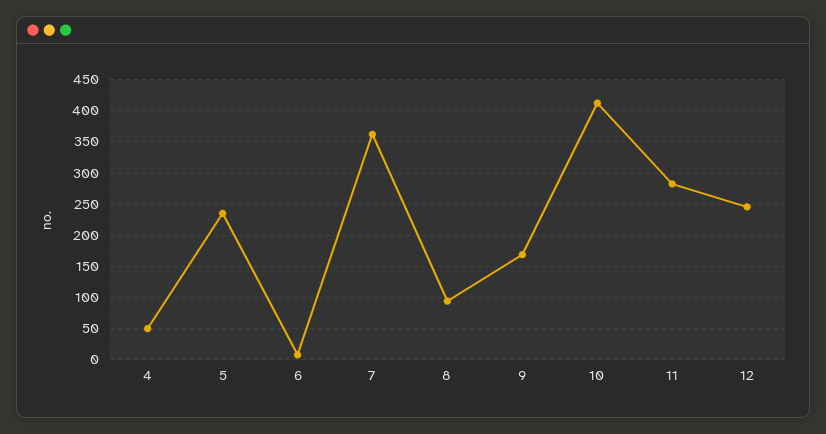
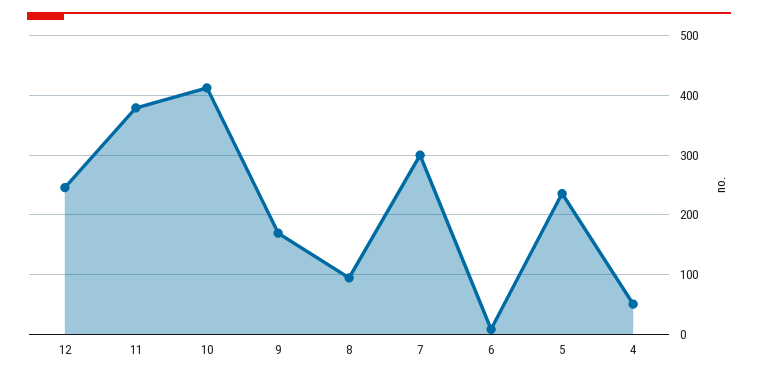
7: 360 -> 300
11: 280 -> 380

